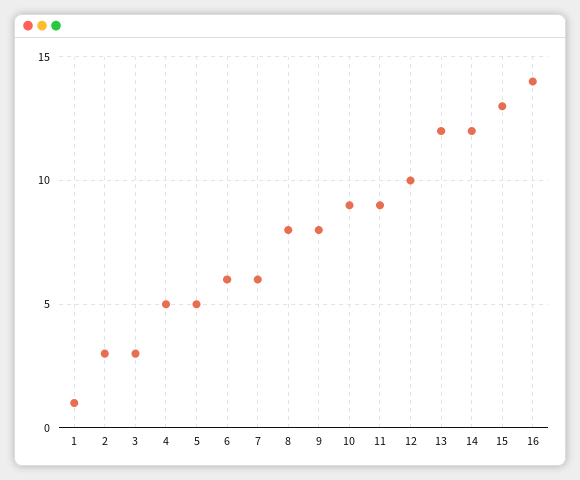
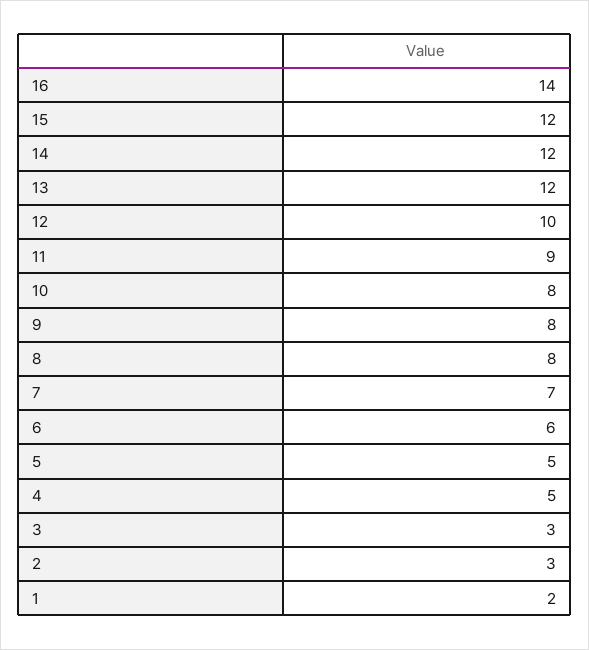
1: 1 -> 2
7: 6 -> 7
10: 9 -> 8
15: 13 -> 12

